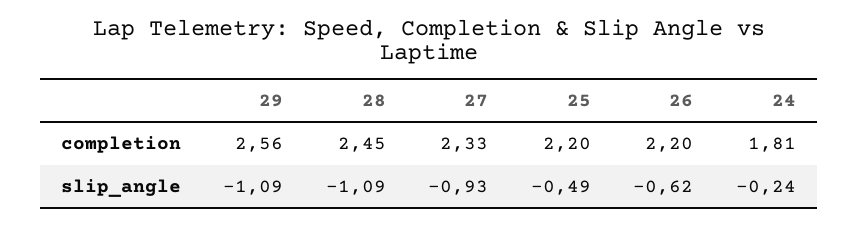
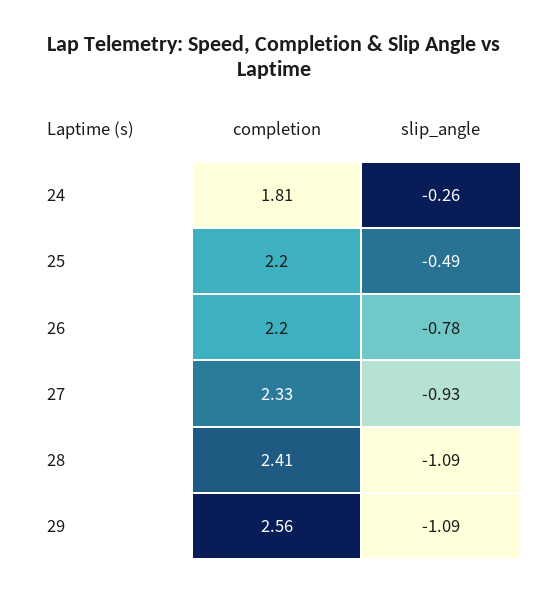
28, completion: 2.45 -> 2.41
26, slip_angle: -0.62 -> -0.78
24, slip_angle: -0.24 -> -0.26

